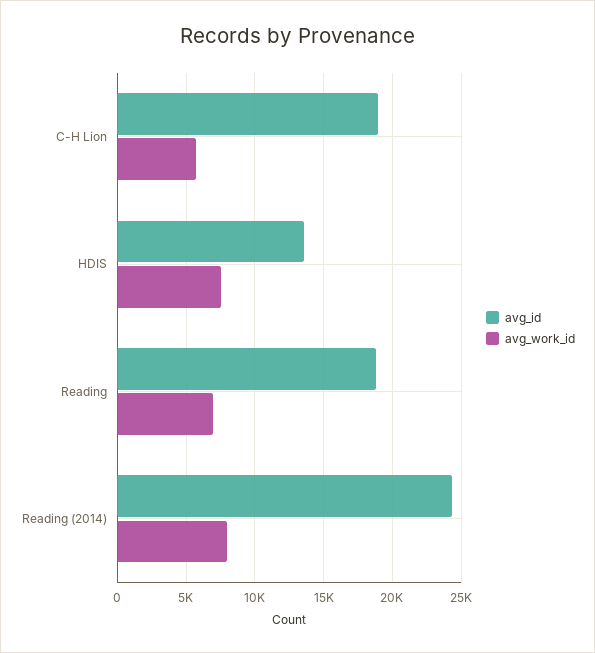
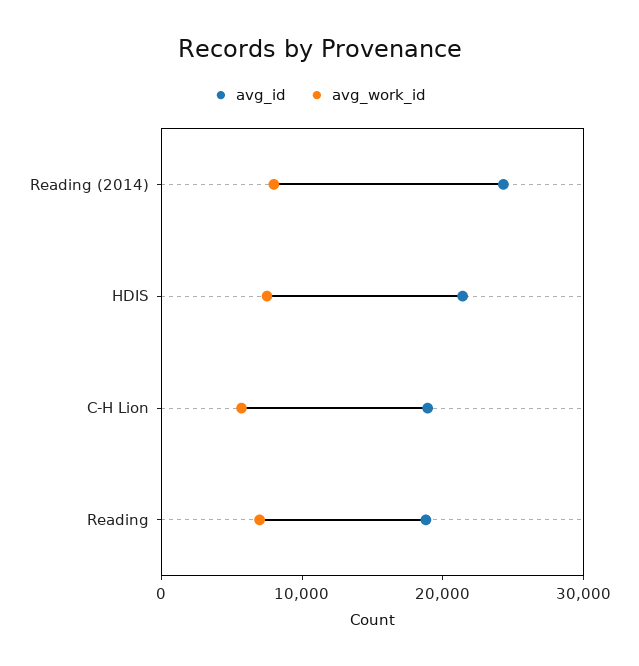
avg_id, HDIS: 13500 -> 22000

